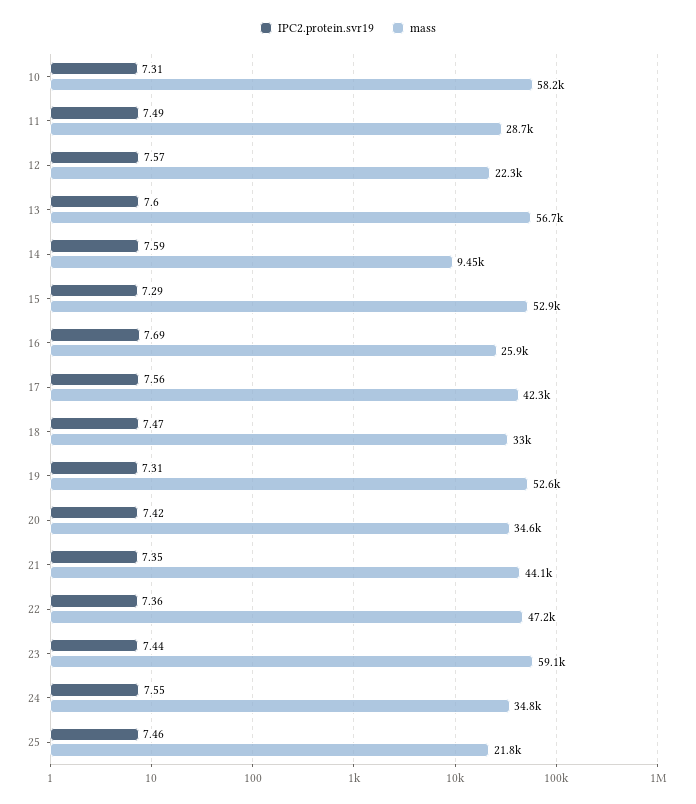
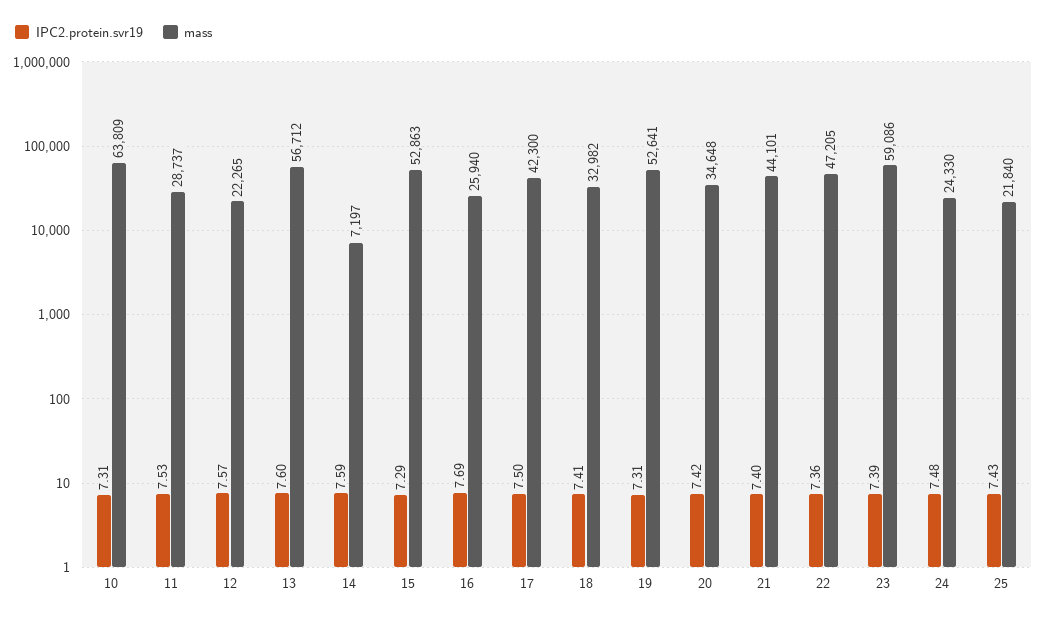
mass, 10: 58200 -> 63809
IPC2.protein.svr19, 11: 7.49 -> 7.53
mass, 14: 9450 -> 7197
IPC2.protein.svr19, 17: 7.56 -> 7.5
IPC2.protein.svr19, 18: 7.47 -> 7.41
IPC2.protein.svr19, 21: 7.35 -> 7.4
IPC2.protein.svr19, 23: 7.44 -> 7.39
IPC2.protein.svr19, 24: 7.55 -> 7.48
mass, 24: 34800 -> 24330
IPC2.protein.svr19, 25: 7.46 -> 7.43

